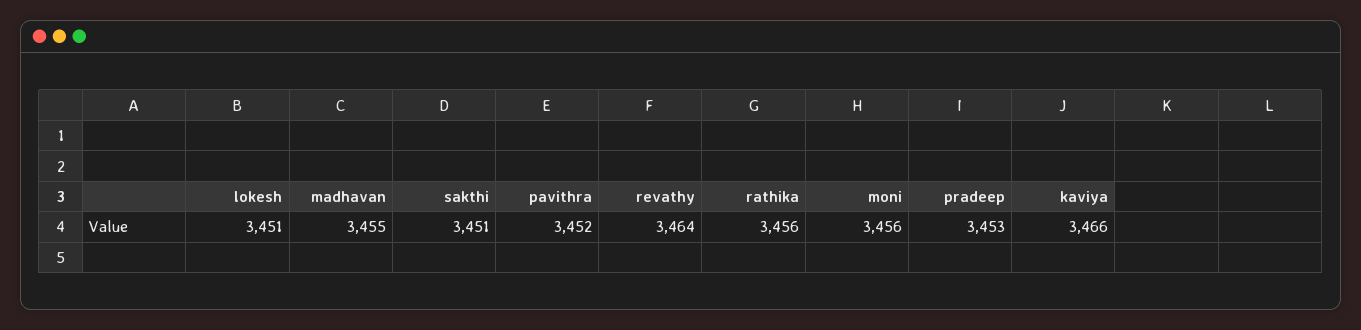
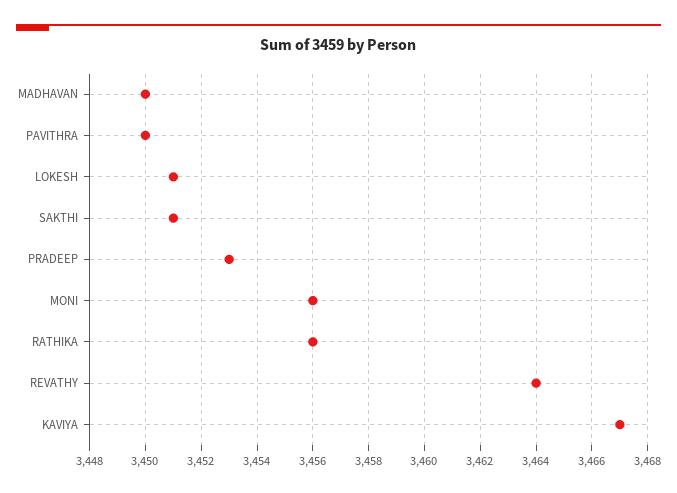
madhavan: 3455 -> 3450
pavithra: 3452 -> 3450
kaviya: 3466 -> 3467

